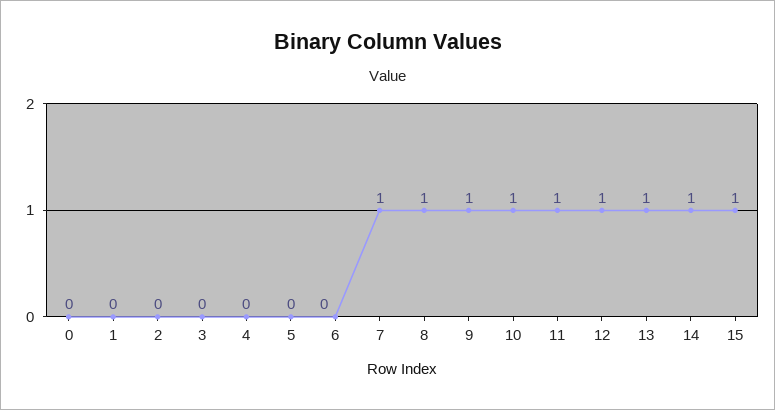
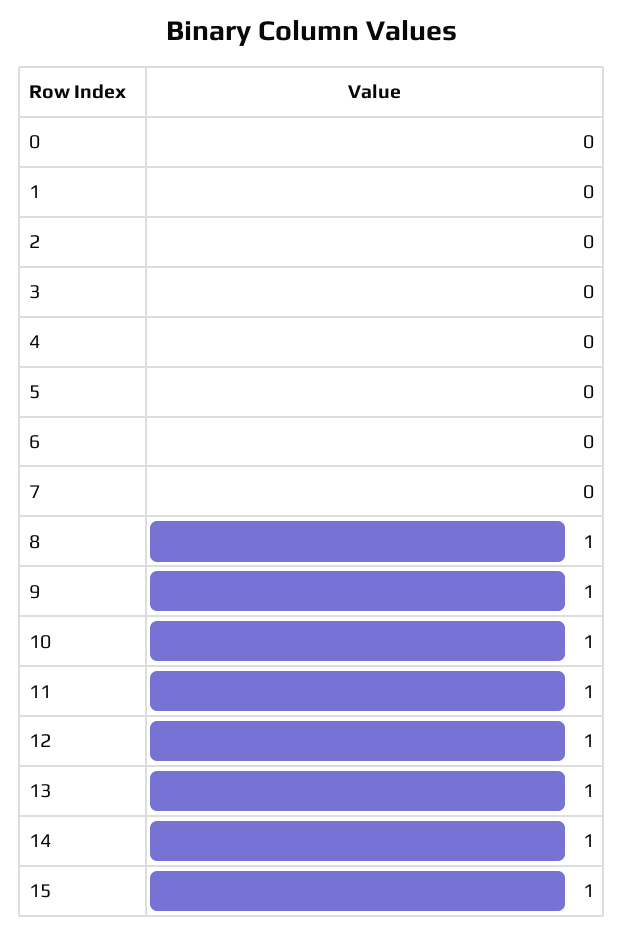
7: 1 -> 0

